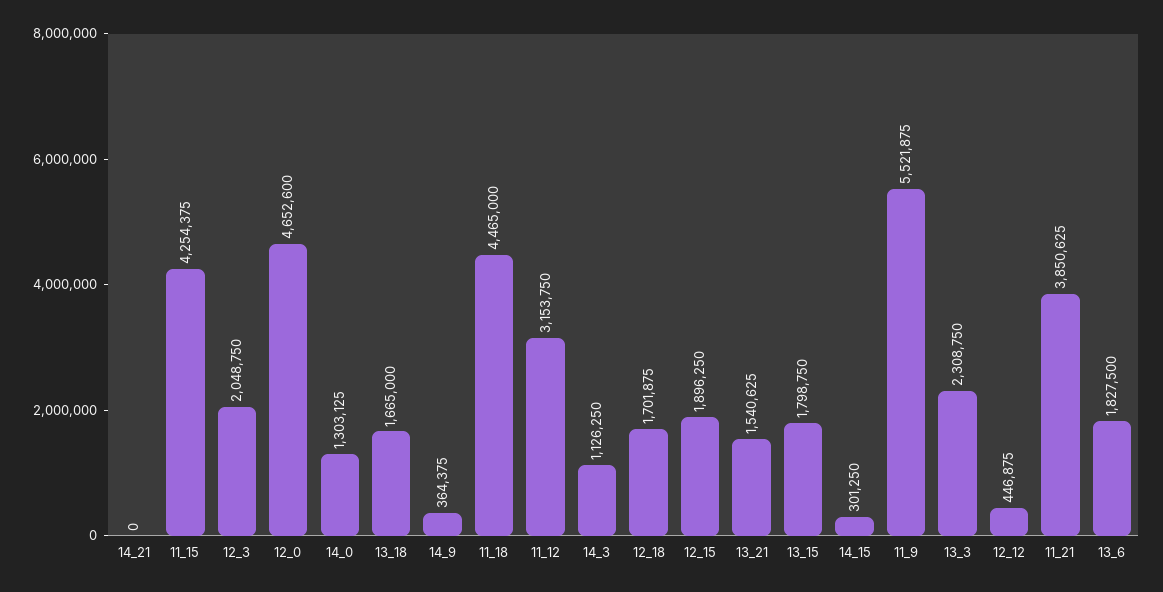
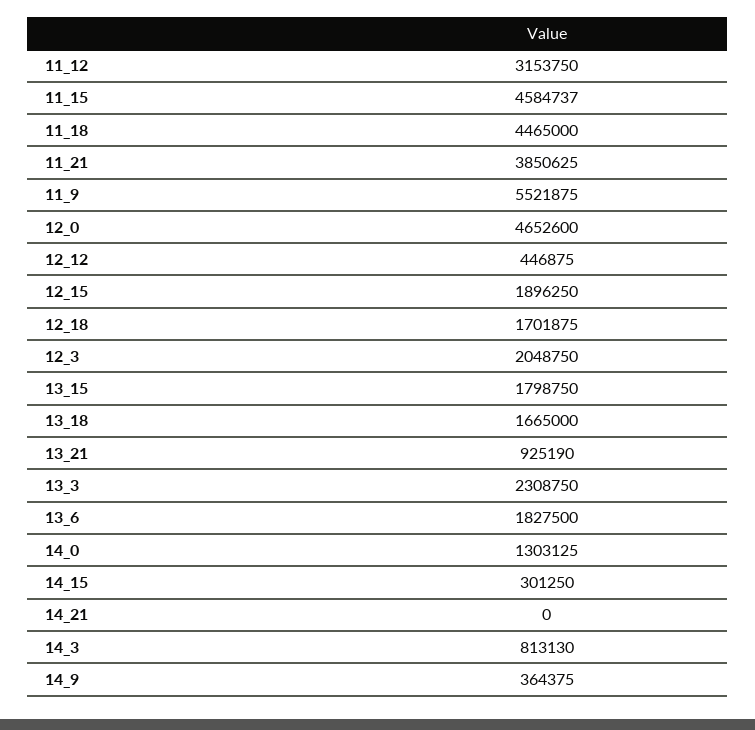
11_15: 4254375 -> 4584737
14_3: 1126250 -> 813130
13_21: 1540625 -> 925190

